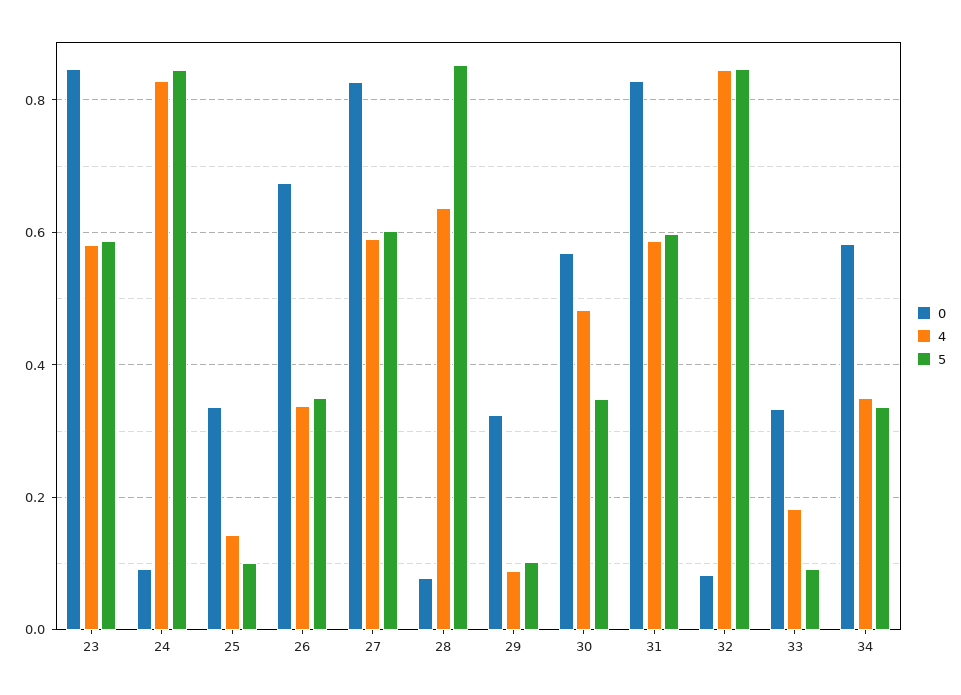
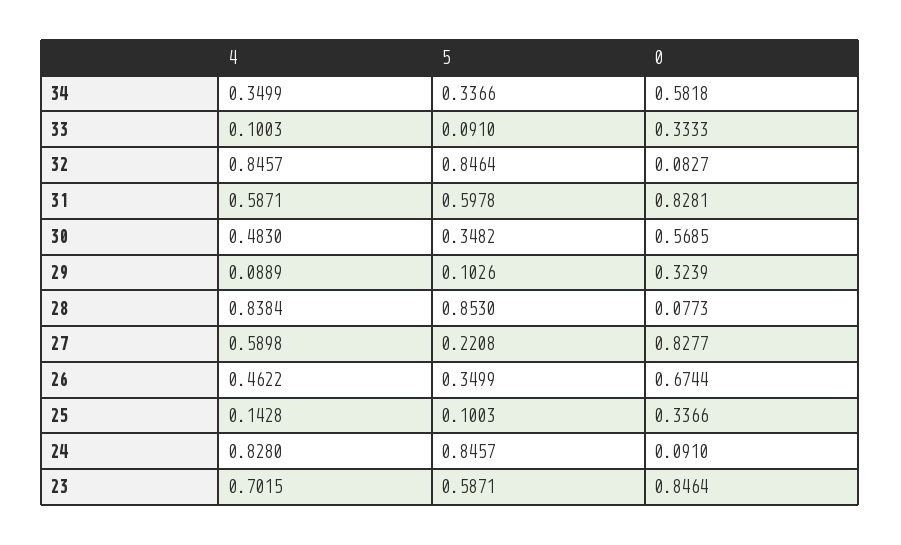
4, 23: 0.58 -> 0.7015
4, 26: 0.34 -> 0.4622
5, 27: 0.6 -> 0.2208
4, 28: 0.64 -> 0.8384
4, 33: 0.18 -> 0.1003

